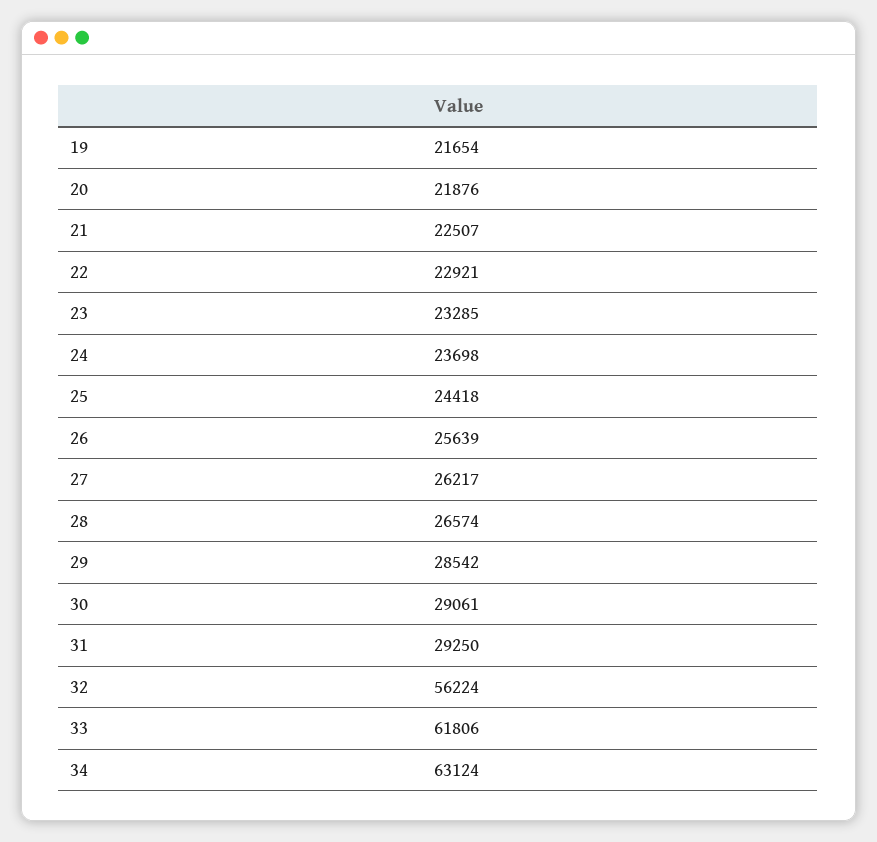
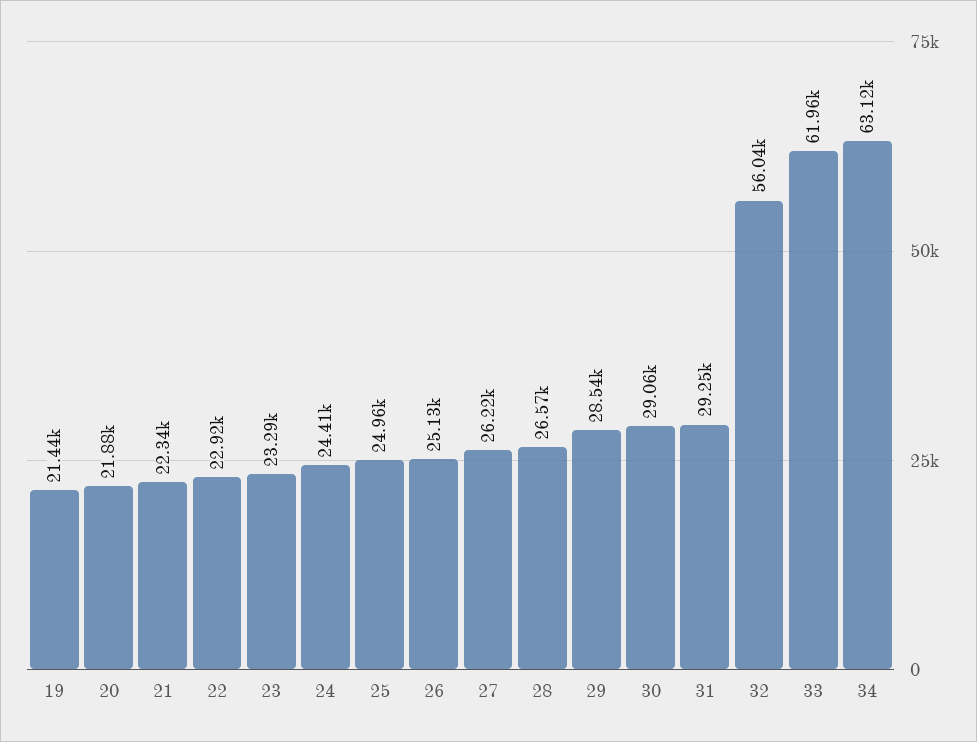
19: 21654 -> 21440
21: 22507 -> 22340
24: 23698 -> 24410
25: 24418 -> 24960
26: 25639 -> 25130
32: 56224 -> 56040
33: 61806 -> 61960

